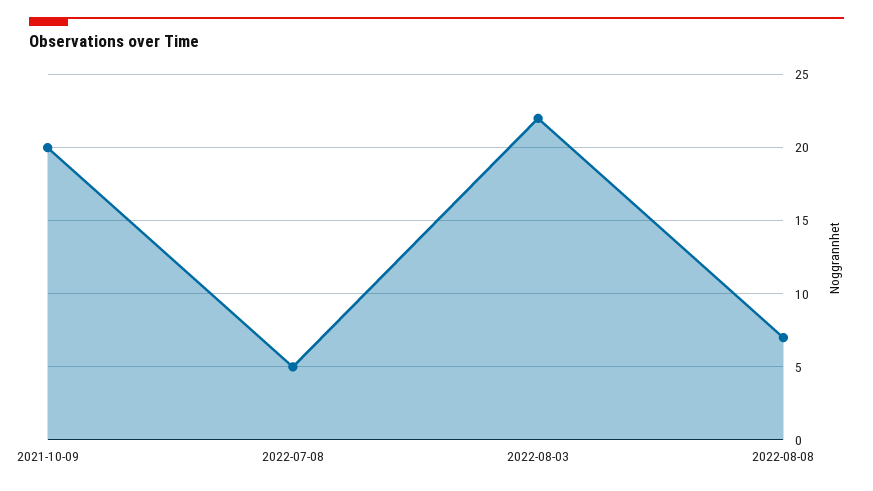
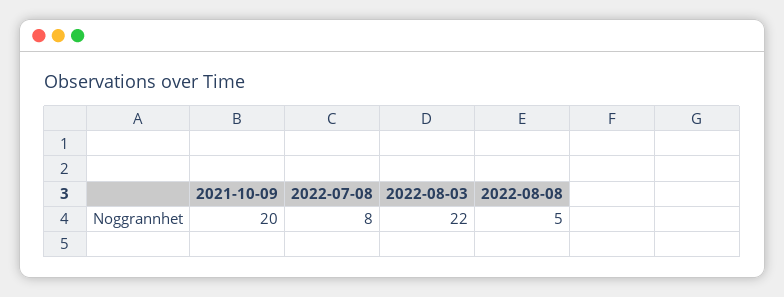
2022-07-08: 5 -> 8
2022-08-08: 7 -> 5

